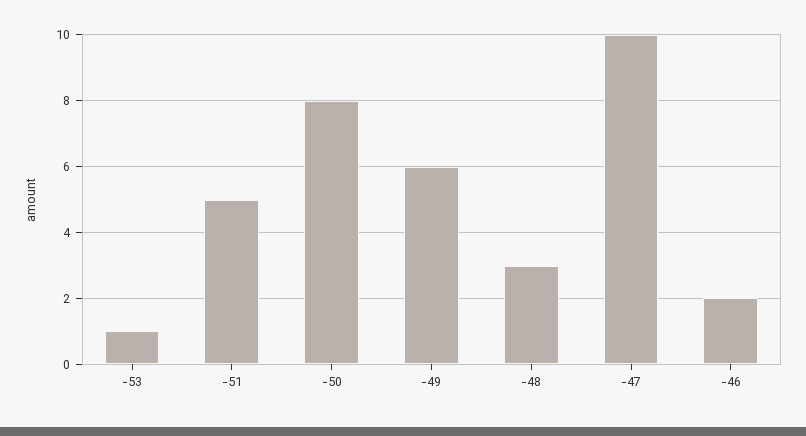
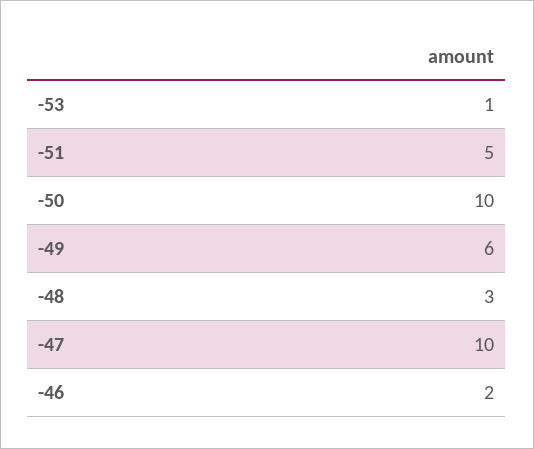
-50: 8 -> 10

